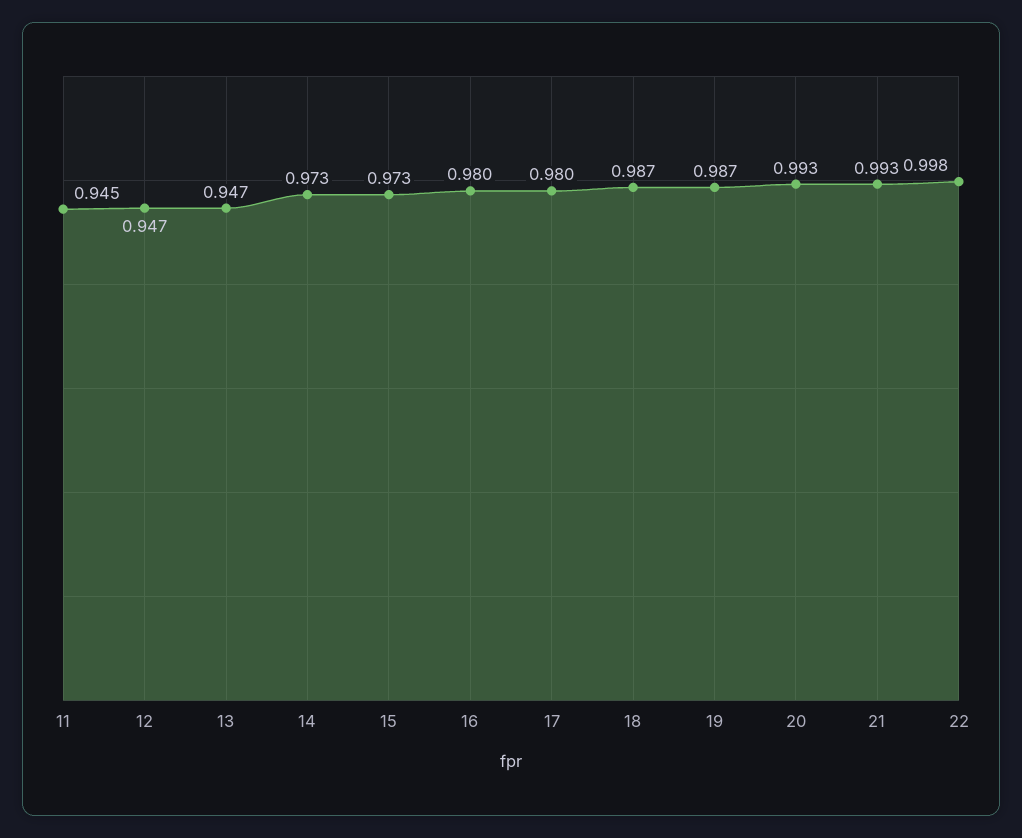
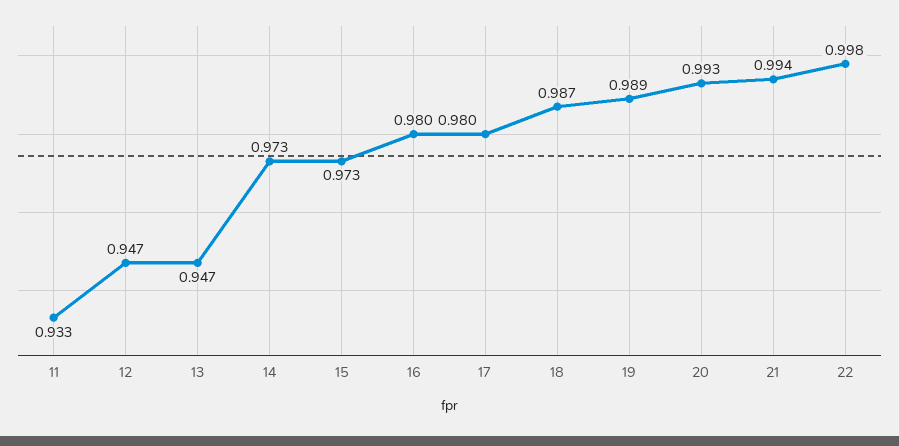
11: 0.945 -> 0.933
19: 0.987 -> 0.989
21: 0.993 -> 0.994

